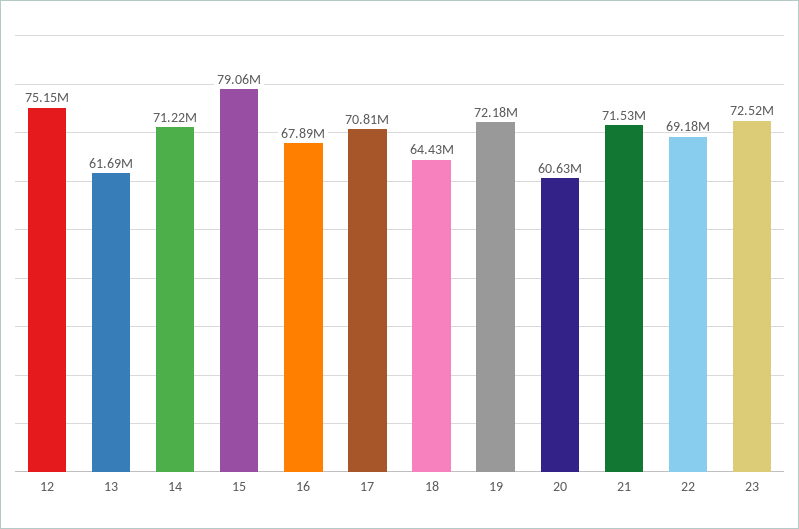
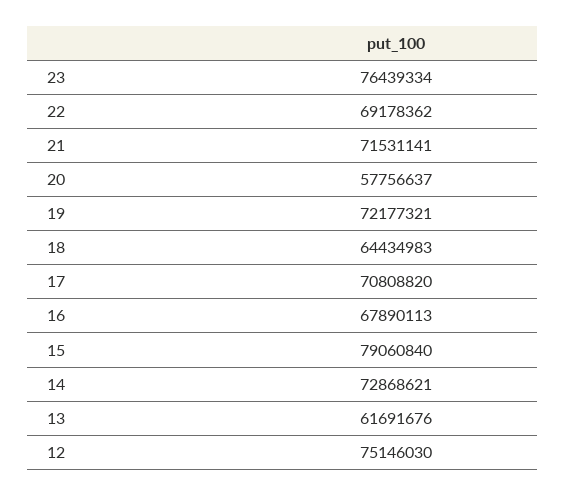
14: 71220000 -> 72868621
20: 60630000 -> 57756637
23: 72520000 -> 76439334

